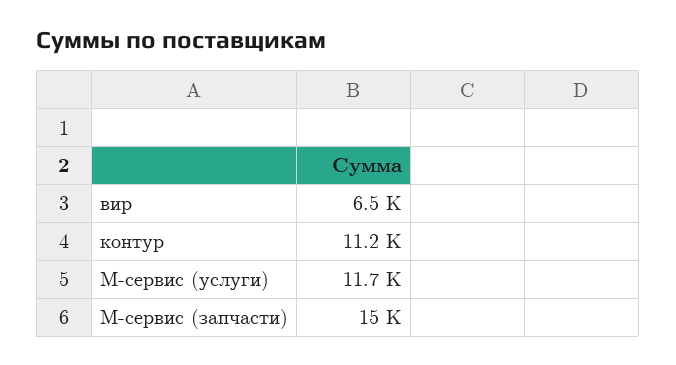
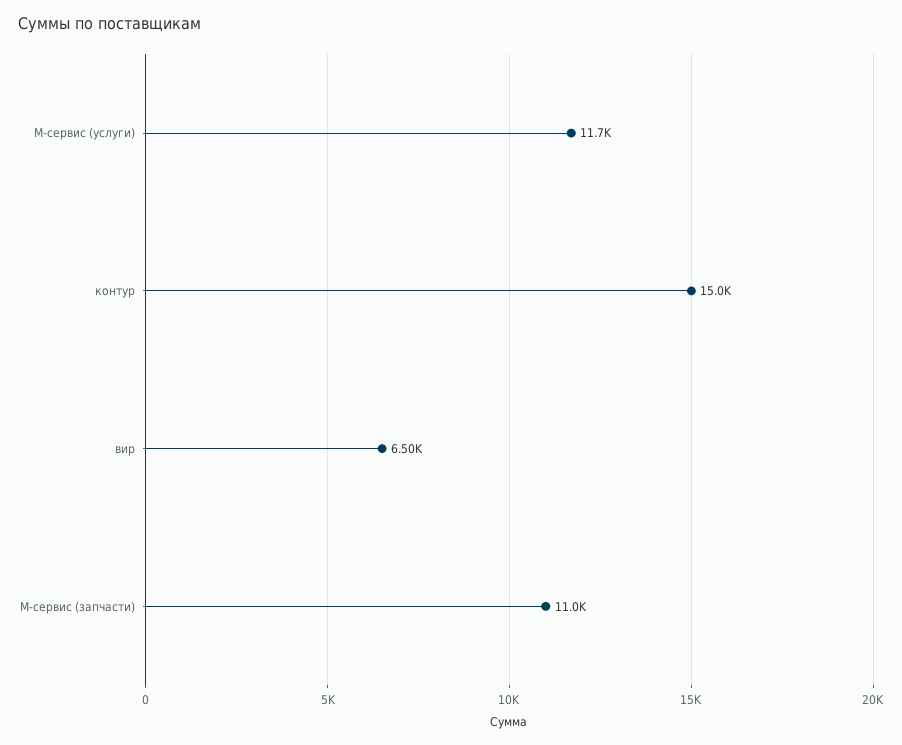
контур: 11200 -> 15000
М-сервис (запчасти): 15000 -> 11000

